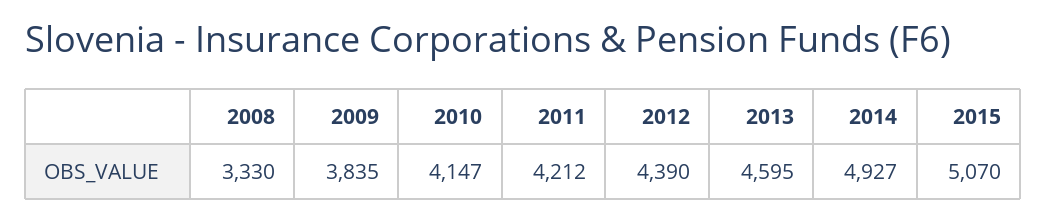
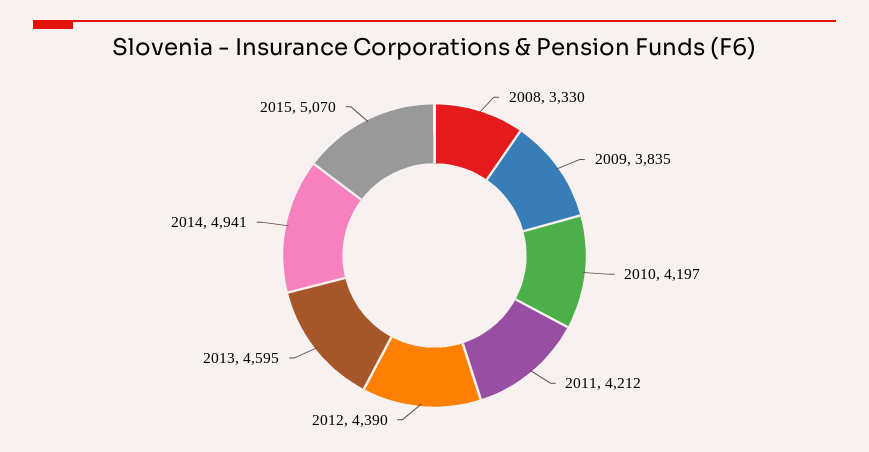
2010: 4147 -> 4197
2014: 4927 -> 4941

